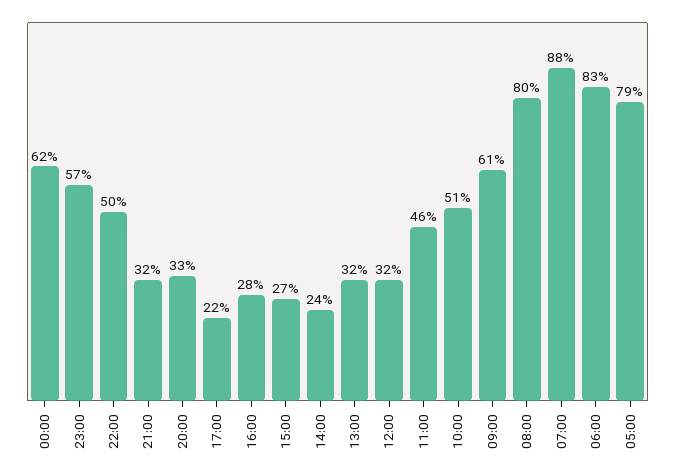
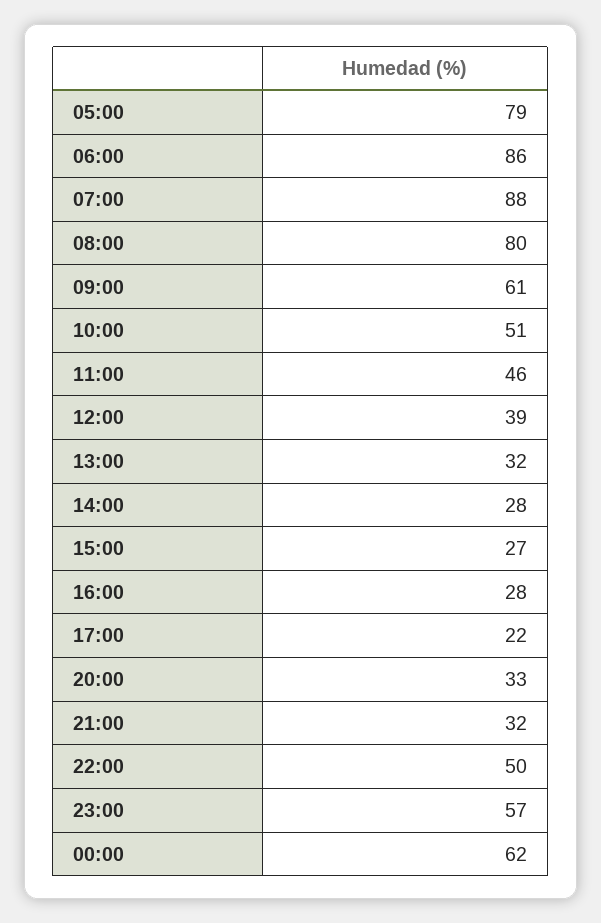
14:00: 24 -> 28
12:00: 32 -> 39
06:00: 83 -> 86

